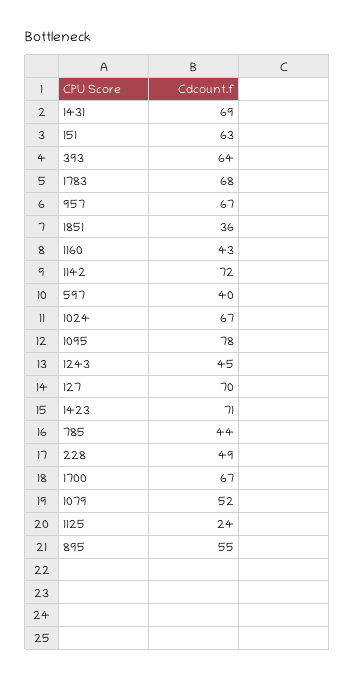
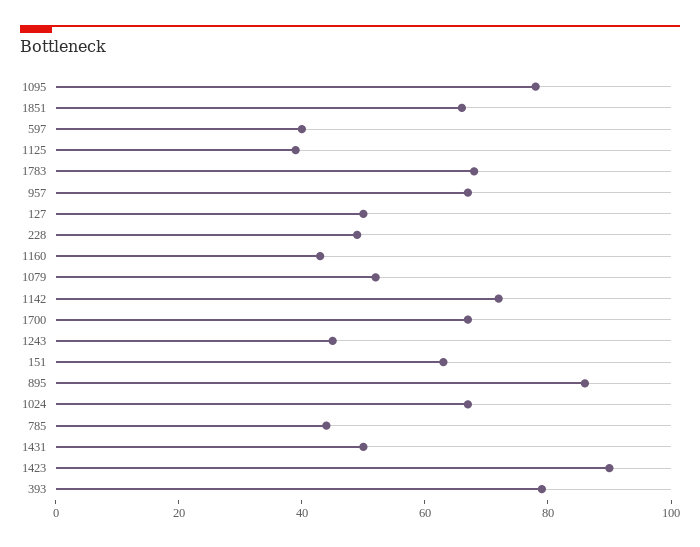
1431: 69 -> 50
393: 64 -> 80
1851: 36 -> 65
127: 70 -> 50
1423: 71 -> 90
1125: 24 -> 40
895: 55 -> 85

